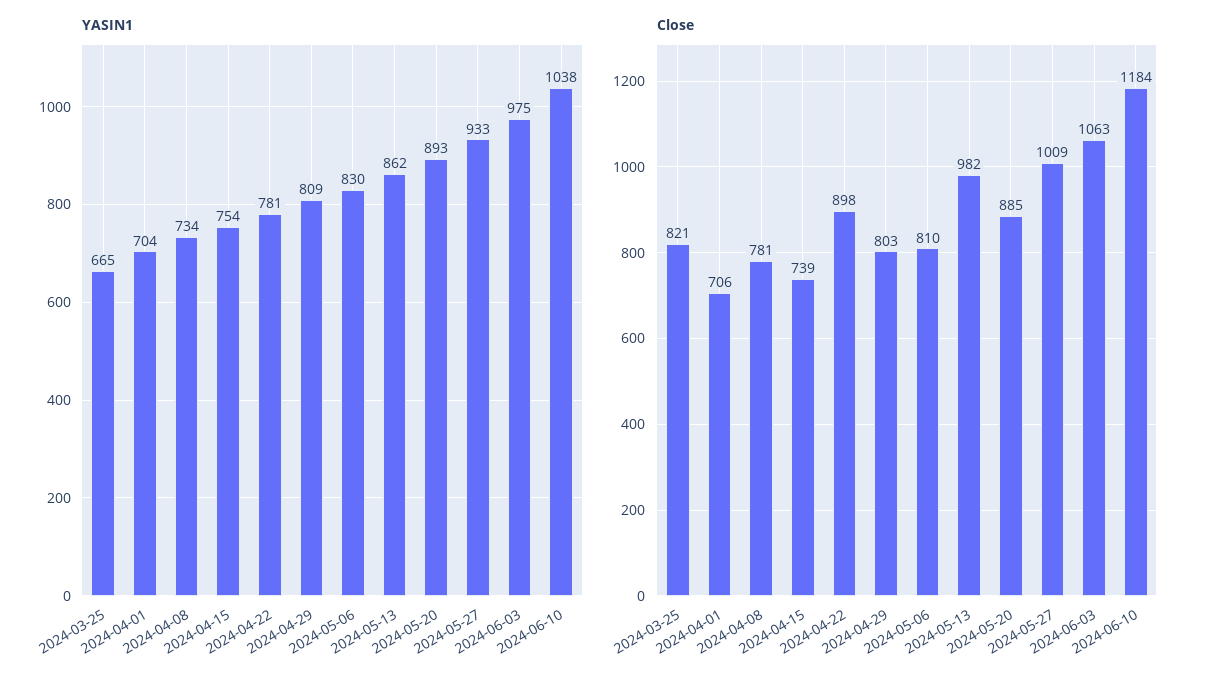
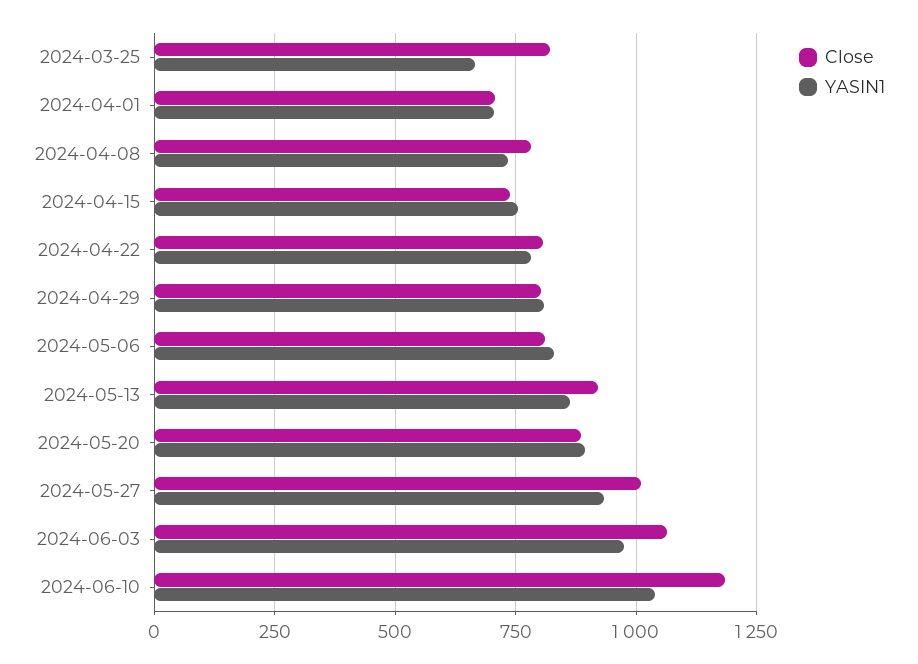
Close, 2024-04-22: 898 -> 800
Close, 2024-05-13: 982 -> 925

